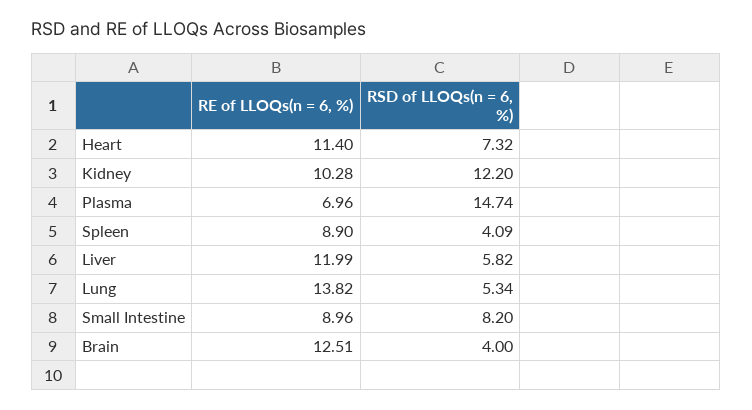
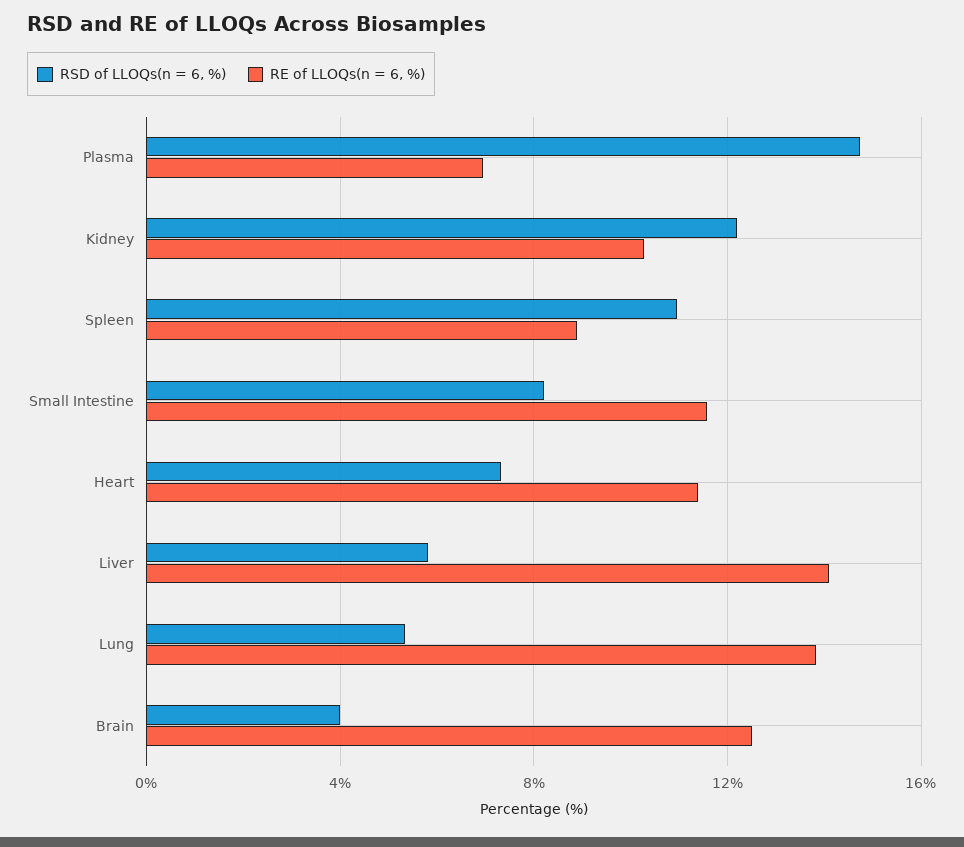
RSD of LLOQs(n = 6, %), Spleen: 4.09 -> 11
RE of LLOQs(n = 6, %), Liver: 11.99 -> 14
RE of LLOQs(n = 6, %), Small Intestine: 8.96 -> 11.5

